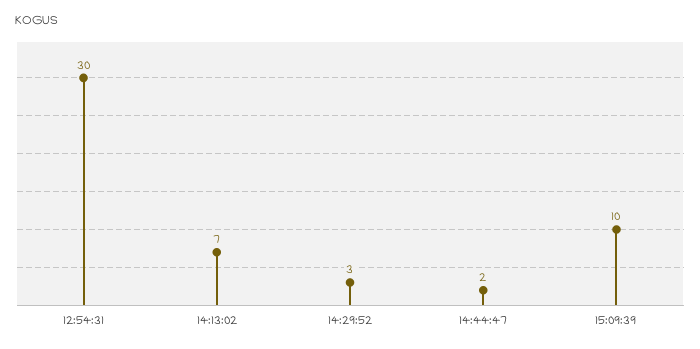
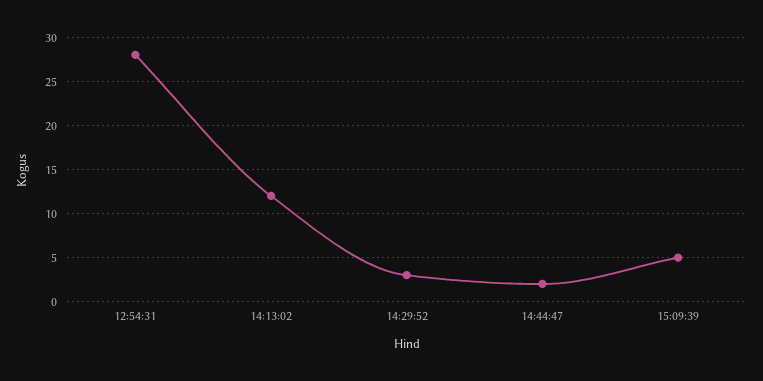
12:54:31: 30 -> 28
14:13:02: 7 -> 12
15:09:39: 10 -> 5

